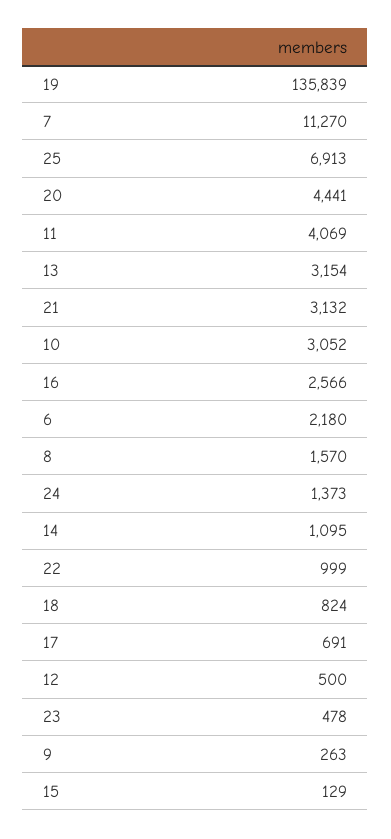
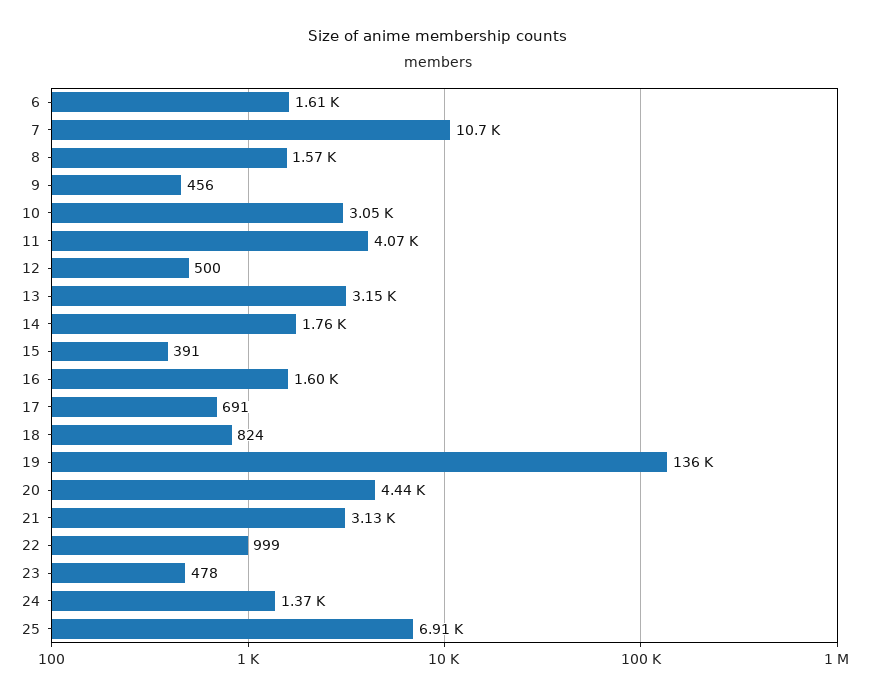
7: 11270 -> 10700
16: 2566 -> 1600
6: 2180 -> 1610
14: 1095 -> 1760
9: 263 -> 456
15: 129 -> 391

